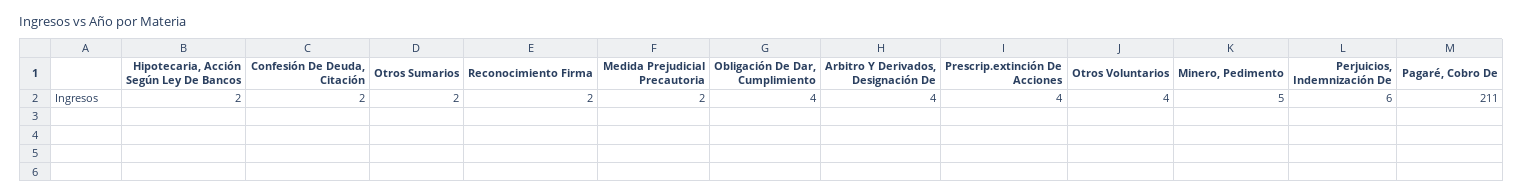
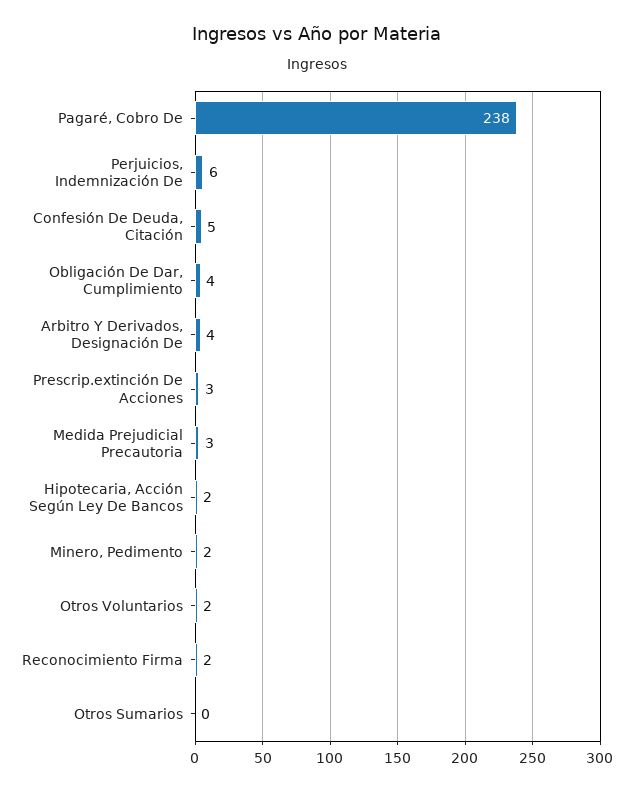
Confesión De Deuda, Citación: 2 -> 5
Otros Sumarios: 2 -> 0
Medida Prejudicial Precautoria: 2 -> 3
Prescrip.extinción De Acciones: 4 -> 3
Otros Voluntarios: 4 -> 2
Minero, Pedimento: 5 -> 2
Pagaré, Cobro De: 211 -> 238

